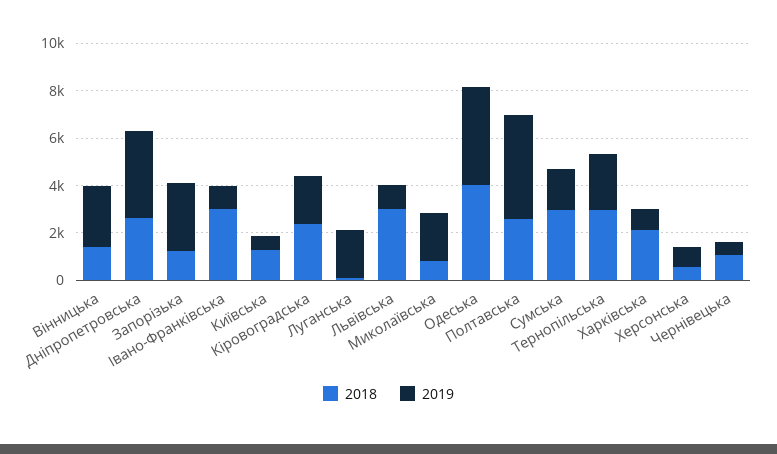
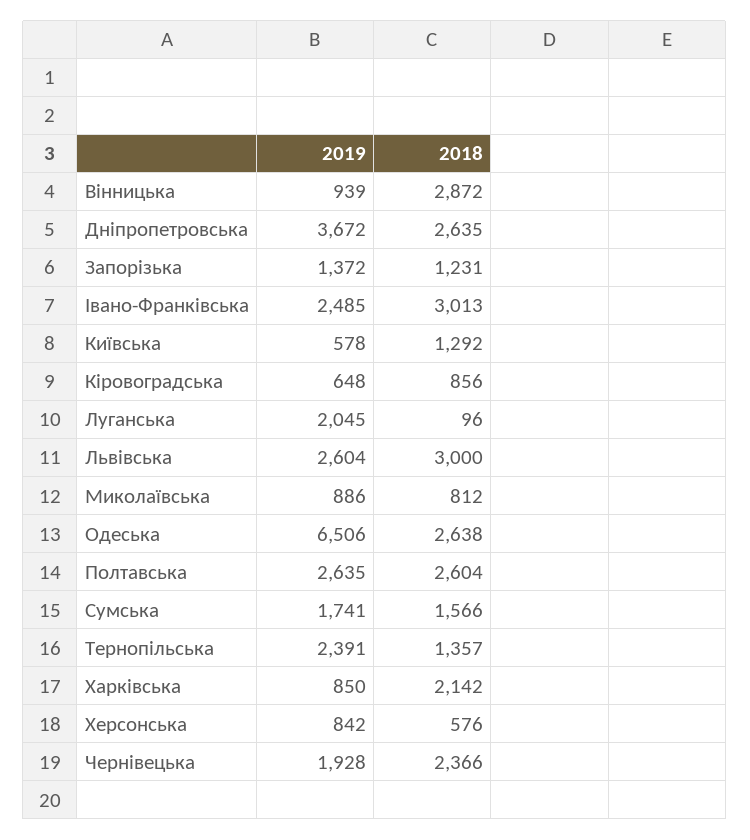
2018, Вінницька: 1500 -> 2872
2019, Вінницька: 2500 -> 939
2019, Запорізька: 3000 -> 1372
2019, Івано-Франківська: 1000 -> 2485
2018, Кіровоградська: 2500 -> 856
2019, Кіровоградська: 2000 -> 648
2019, Львівська: 1000 -> 2604
2019, Миколаївська: 2000 -> 886
2018, Одеська: 4000 -> 2638
2019, Одеська: 4000 -> 6506
2019, Полтавська: 4500 -> 2635
2018, Сумська: 3000 -> 1566
2018, Тернопільська: 3000 -> 1357
2018, Чернівецька: 1000 -> 2366
2019, Чернівецька: 500 -> 1928

